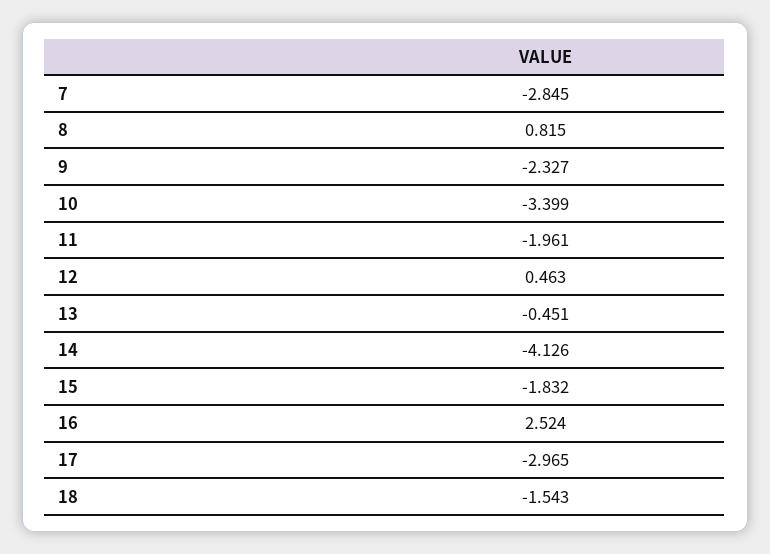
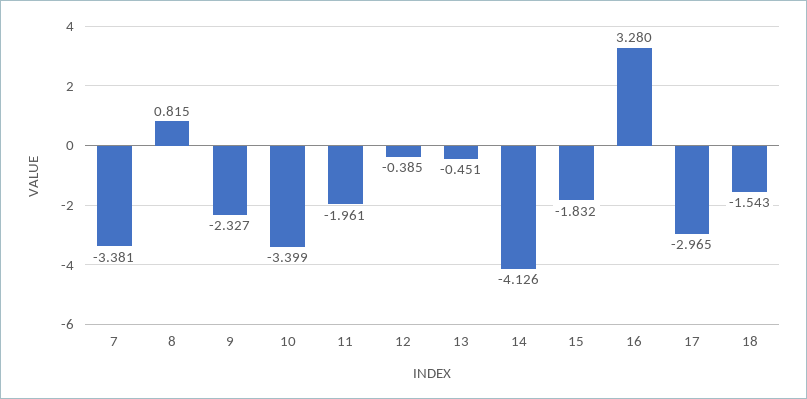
7: -2.845 -> -3.381
12: 0.463 -> -0.385
16: 2.524 -> 3.28

